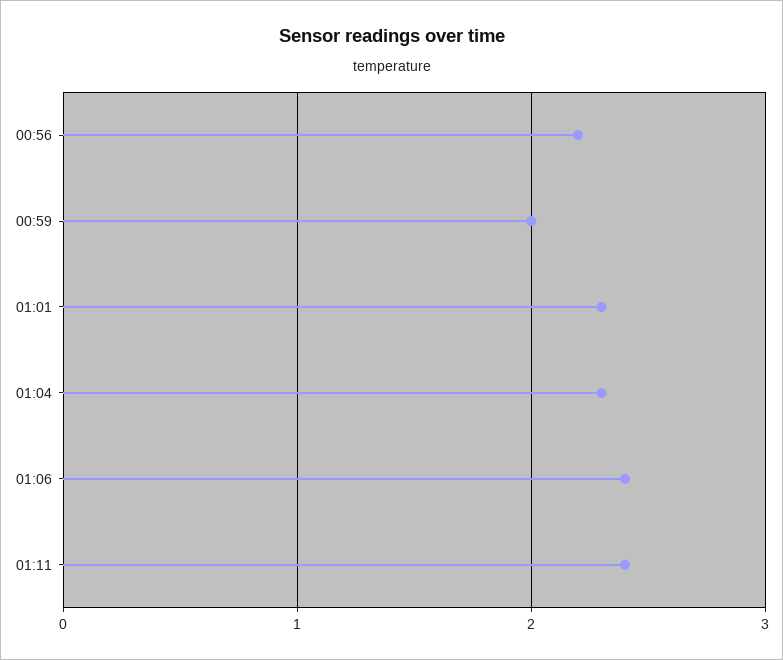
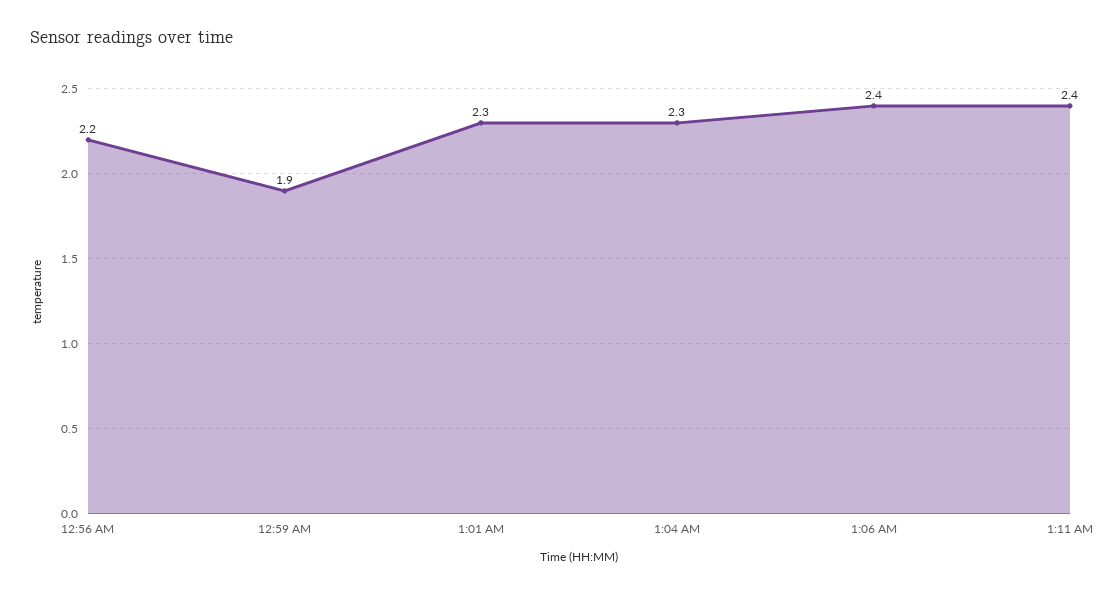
00:59: 2 -> 1.9

